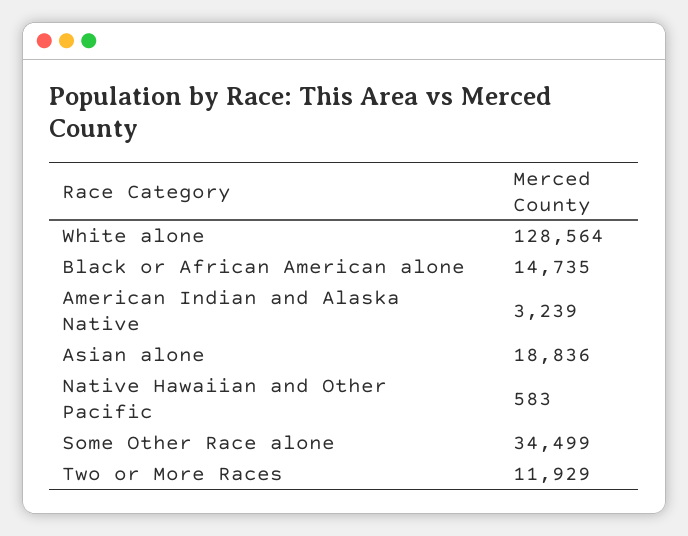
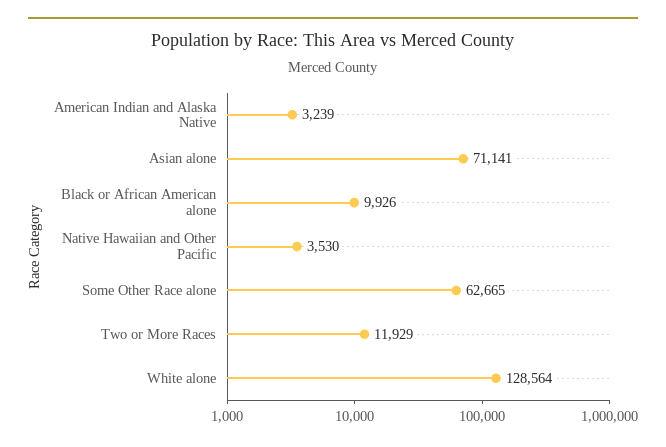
Black or African American alone: 14735 -> 9926
Asian alone: 18836 -> 71141
Native Hawaiian and Other Pacific: 583 -> 3530
Some Other Race alone: 34499 -> 62665

